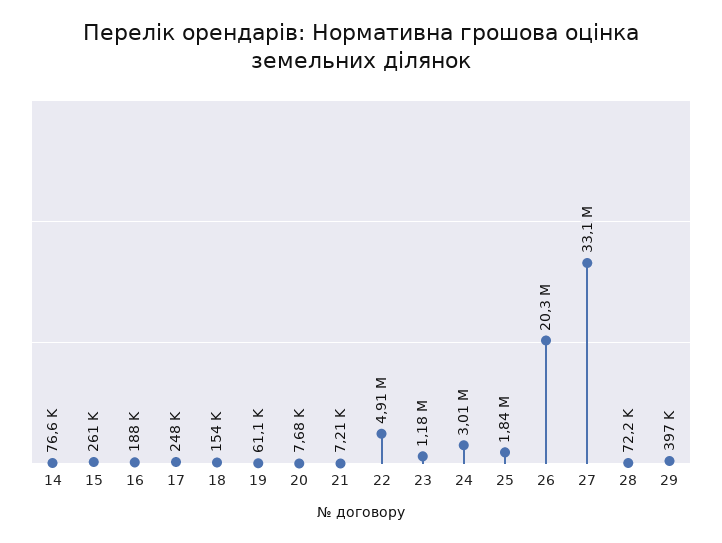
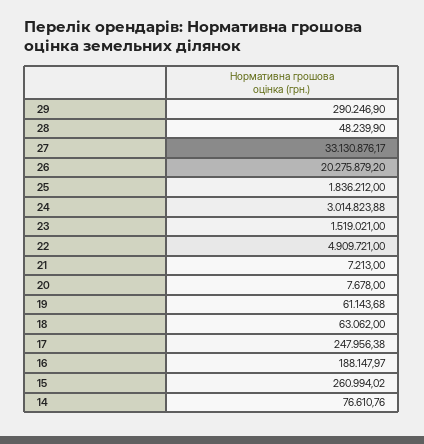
18: 154000 -> 63062
23: 1180000 -> 1519021
28: 72200 -> 48239.9
29: 397000 -> 290246.9

